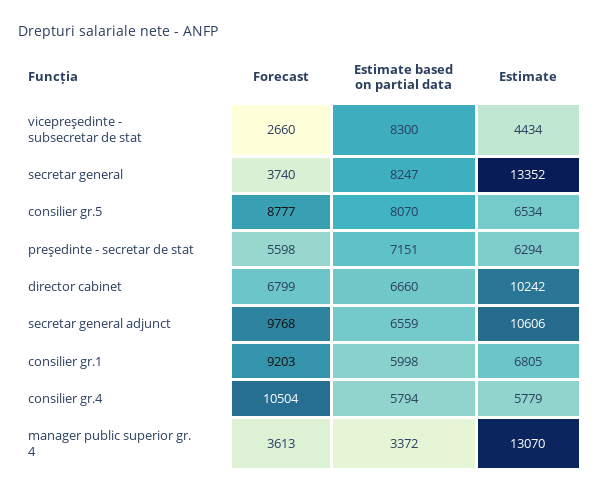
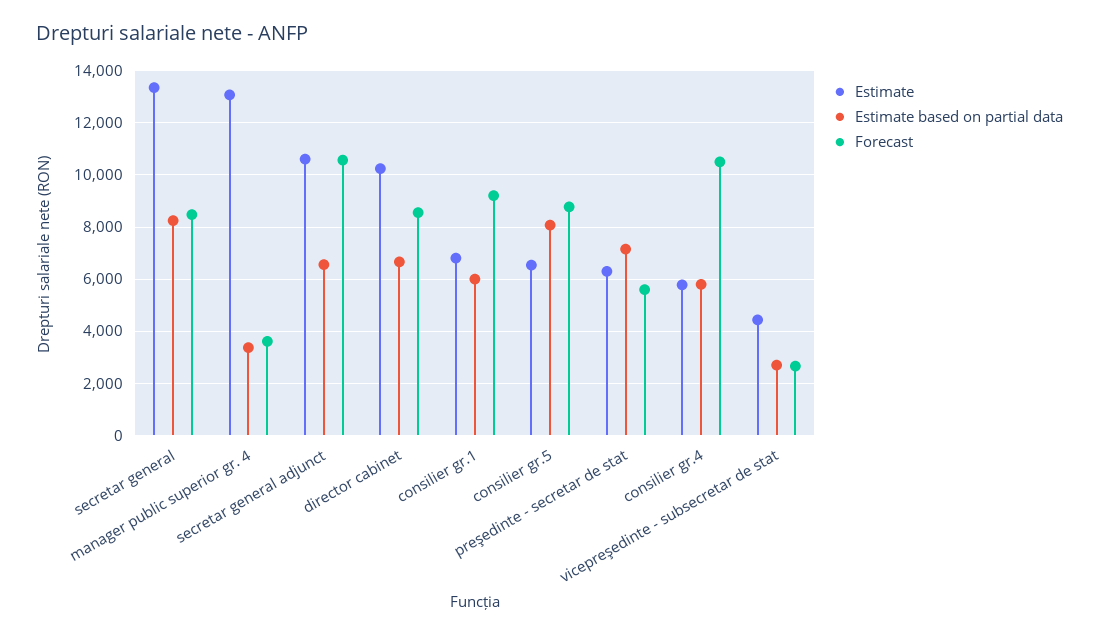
Estimate based on partial data, vicepreşedinte - subsecretar de stat: 8300 -> 2750
Forecast, secretar general: 3740 -> 8500
Forecast, director cabinet: 6799 -> 8500
Forecast, secretar general adjunct: 9768 -> 10500

